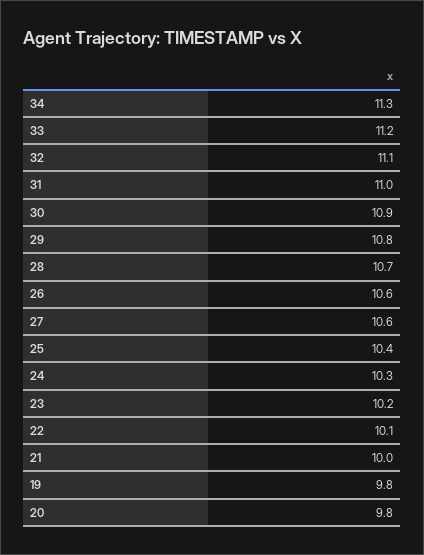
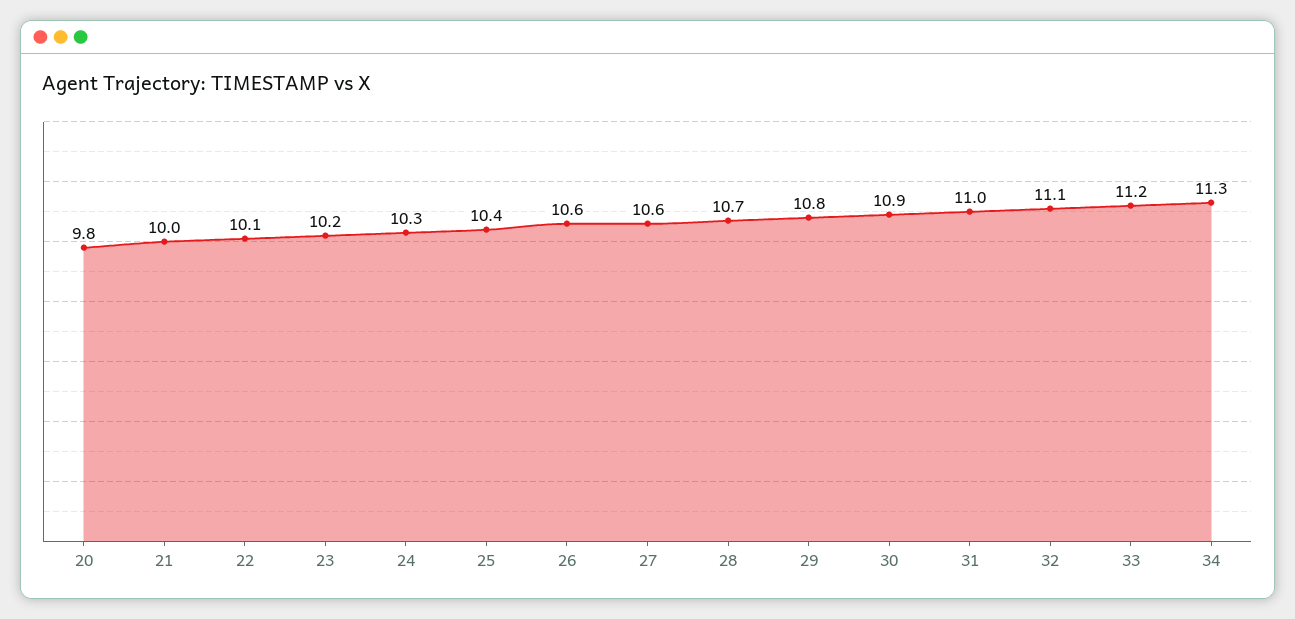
19: 9.8 -> none

